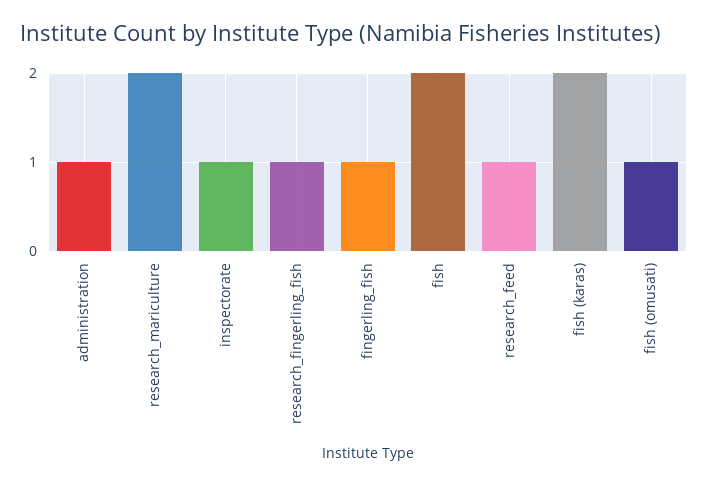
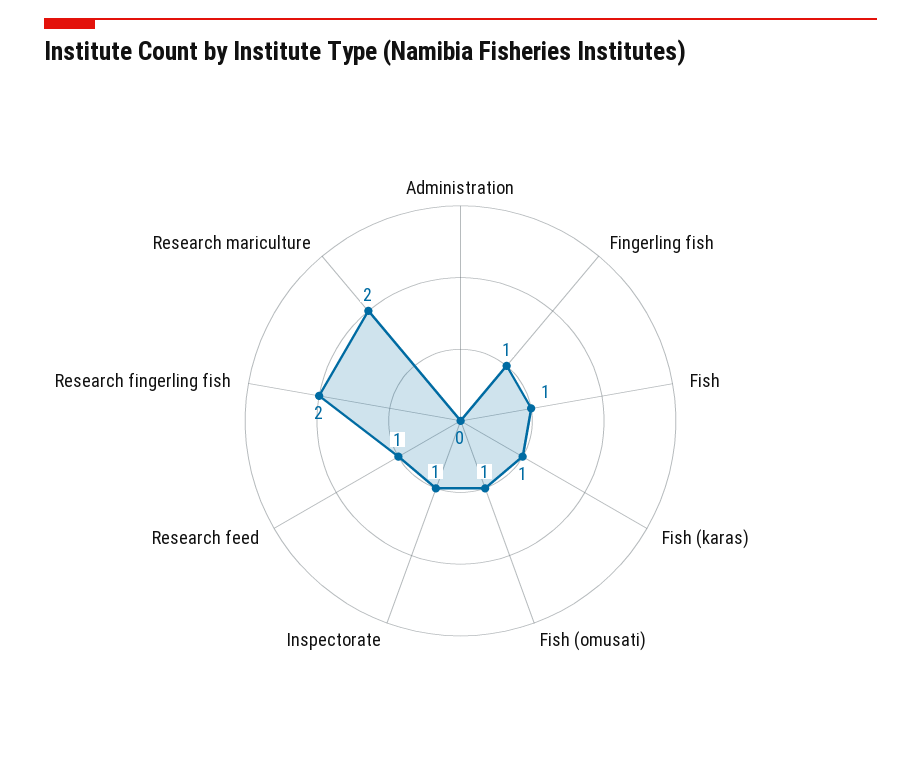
administration: 1 -> 0
research_fingerling_fish: 1 -> 2
fish: 2 -> 1
fish (karas): 2 -> 1

